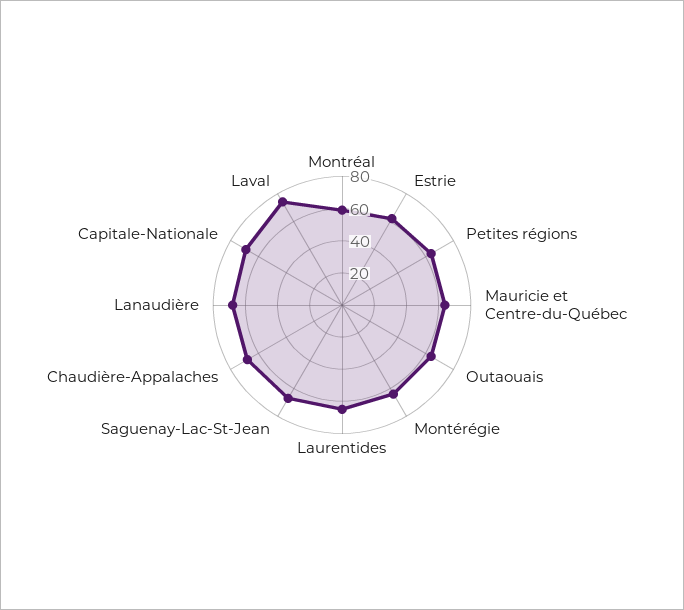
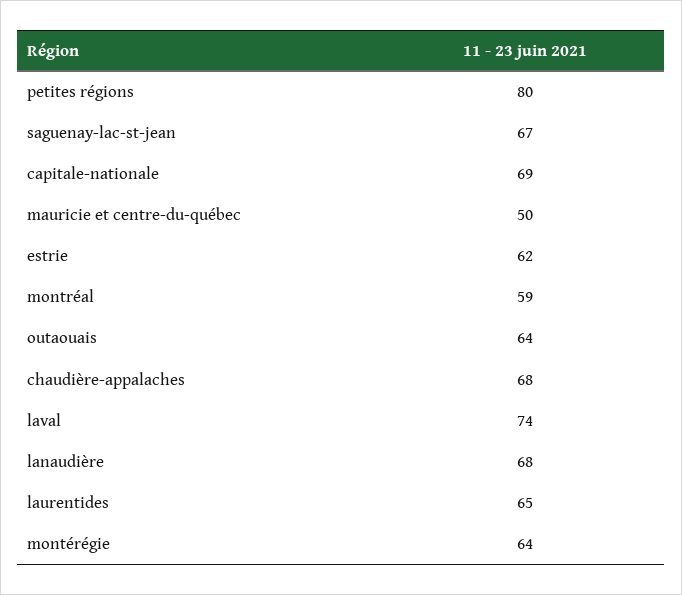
Petites régions: 65 -> 80
Mauricie et Centre-du-Québec: 65 -> 50

